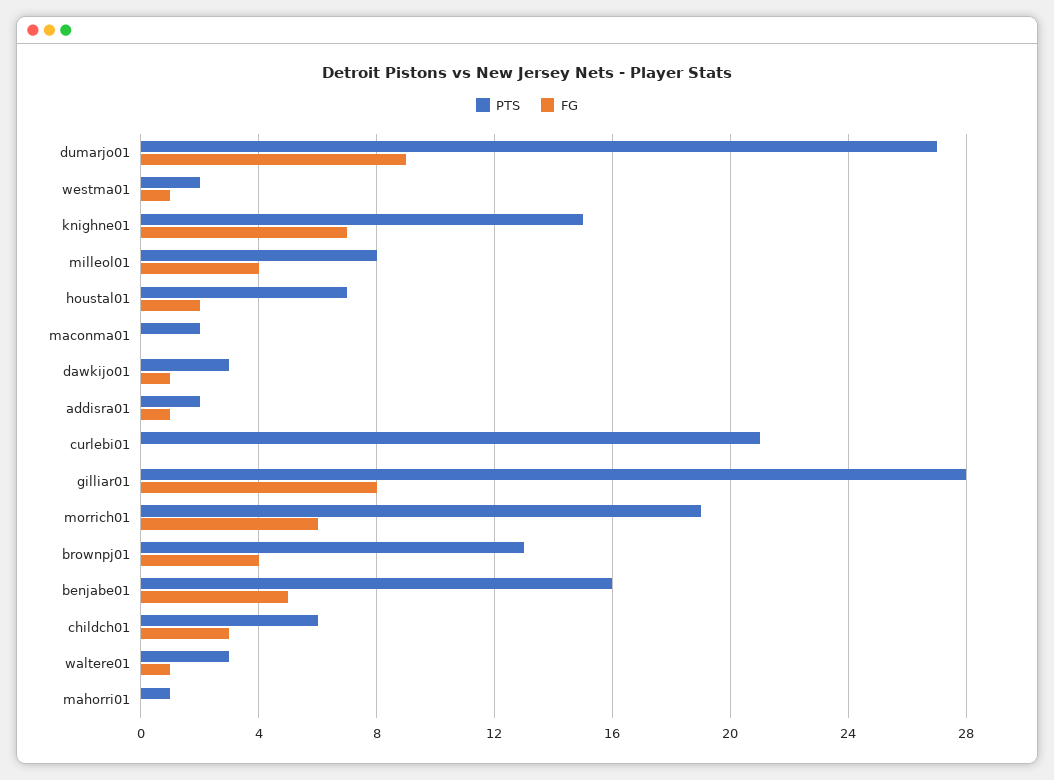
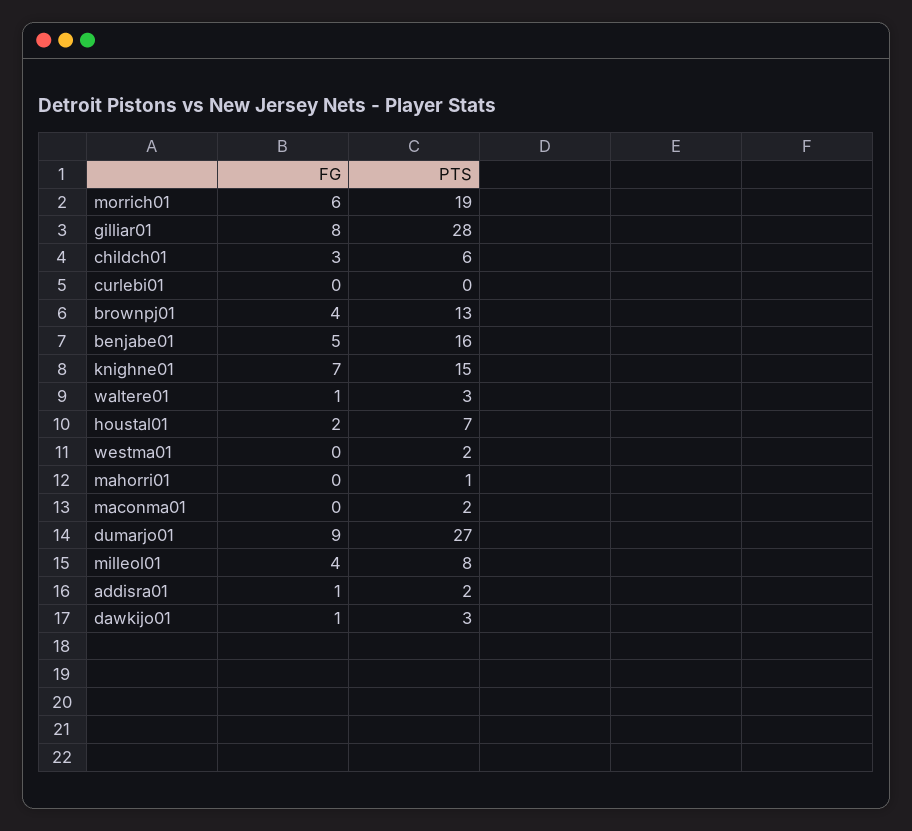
FG, westma01: 1 -> 0
PTS, curlebi01: 21 -> 0

